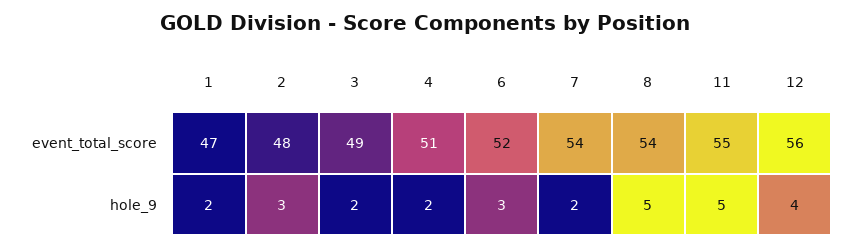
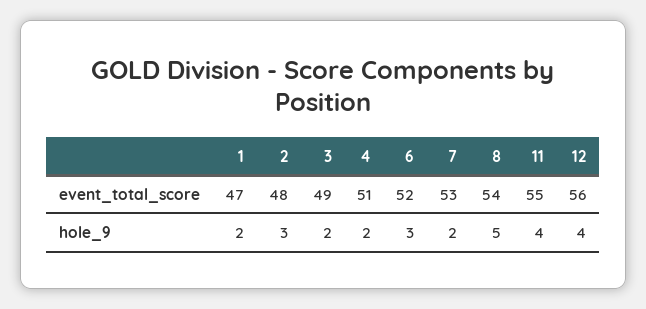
7, event_total_score: 54 -> 53
11, hole_9: 5 -> 4

